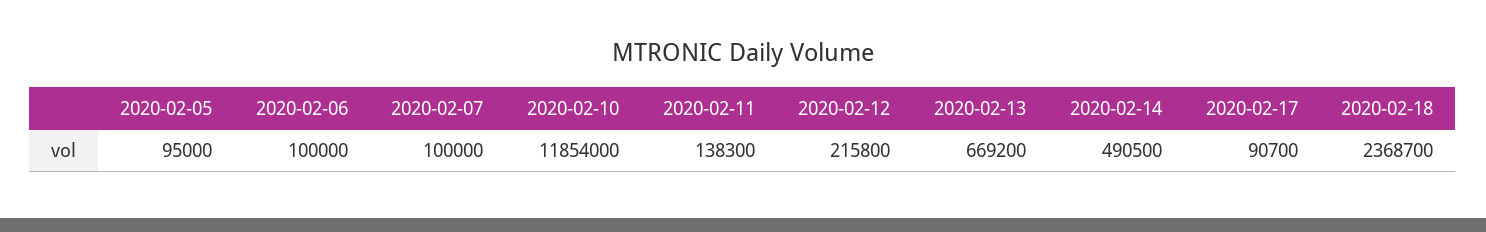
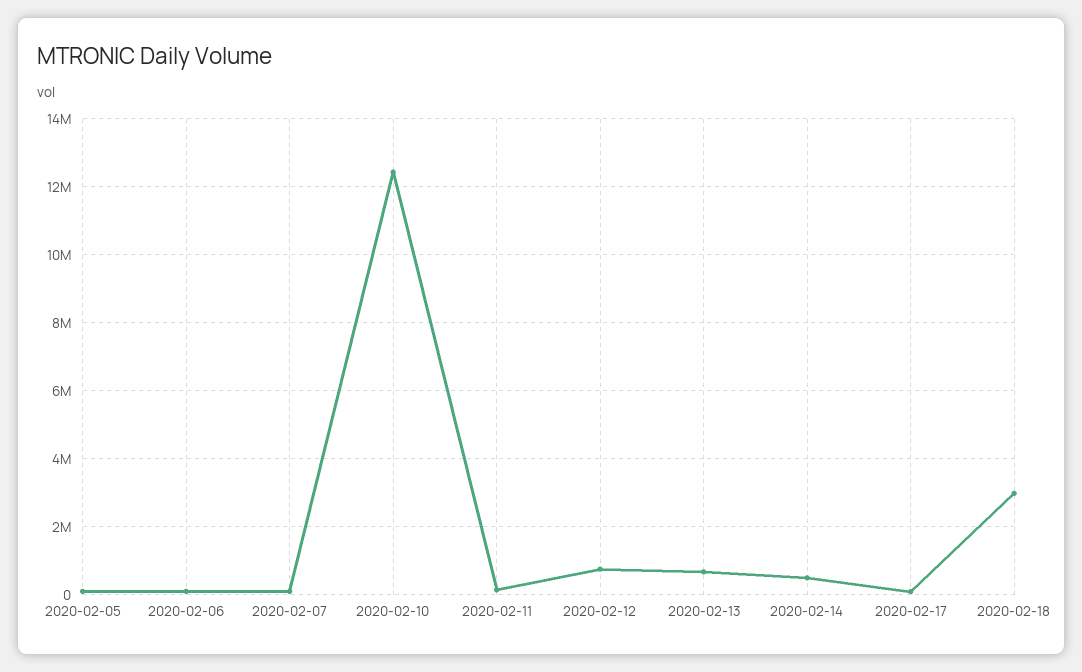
2020-02-10: 11854000 -> 12400000
2020-02-12: 215800 -> 800000
2020-02-18: 2368700 -> 3000000

